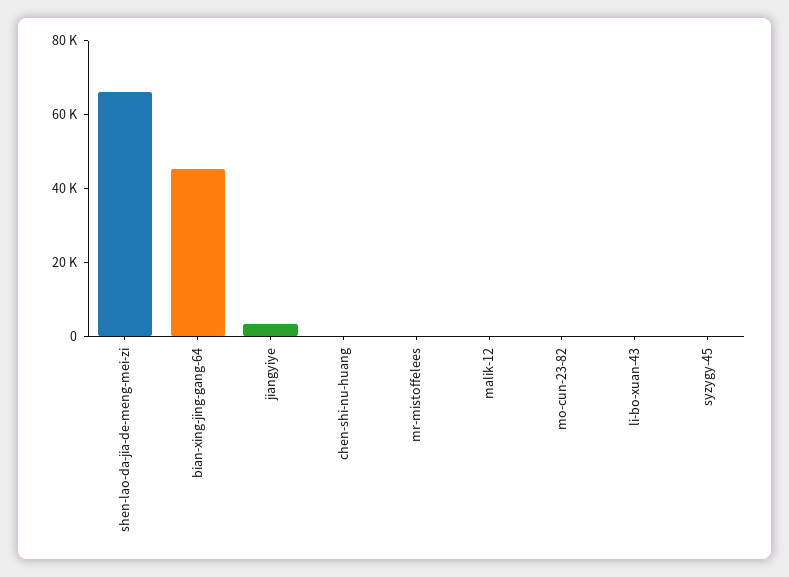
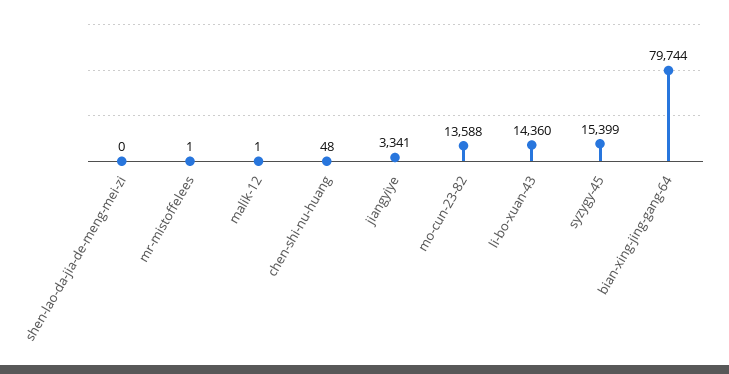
shen-lao-da-jia-de-meng-mei-zi: 65000 -> 0
bian-xing-jing-gang-64: 45000 -> 79744
mo-cun-23-82: 0 -> 13588
li-bo-xuan-43: 0 -> 14360
syzygy-45: 0 -> 15399

